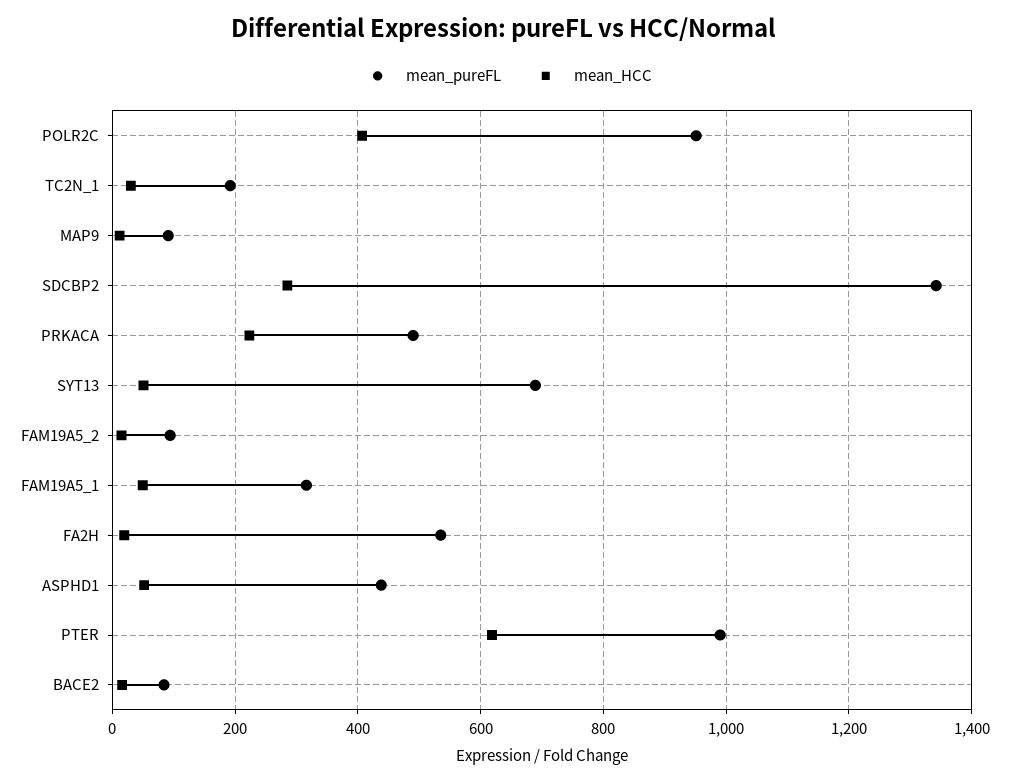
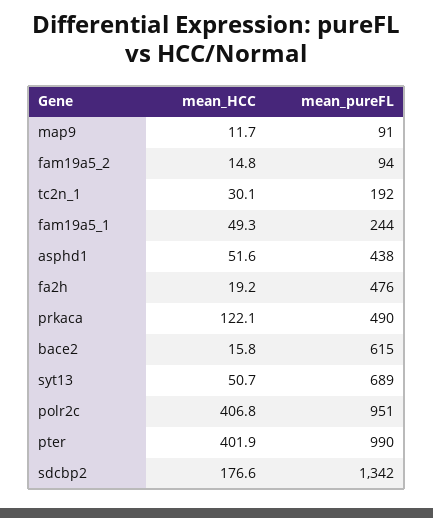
mean_HCC, SDCBP2: 280 -> 176.6
mean_HCC, PRKACA: 220 -> 122.1
mean_pureFL, FAM19A5_1: 320 -> 244
mean_pureFL, FA2H: 540 -> 476
mean_HCC, PTER: 620 -> 401.9
mean_pureFL, BACE2: 80 -> 615

